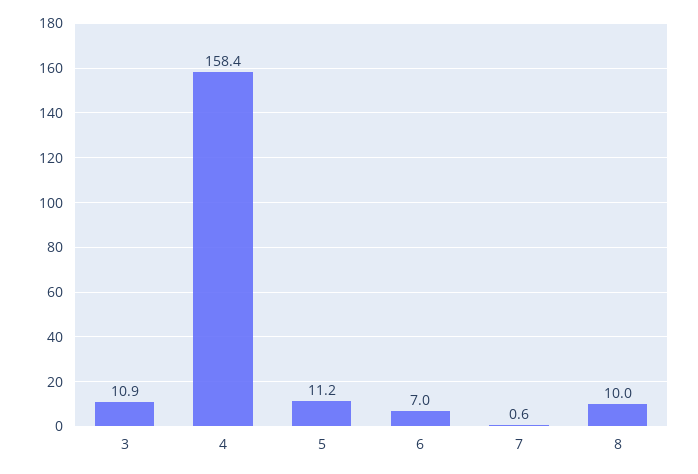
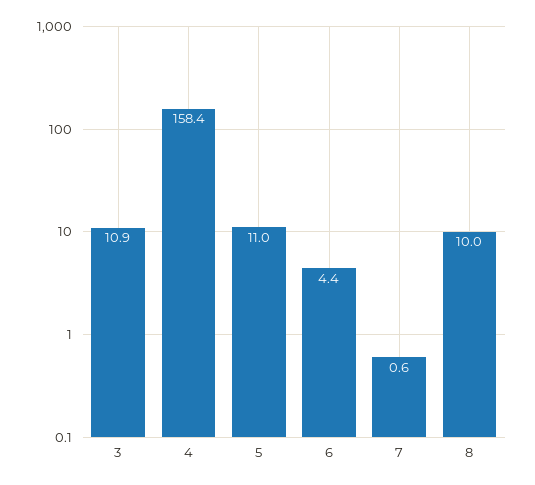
5: 11.2 -> 11
6: 7 -> 4.4

